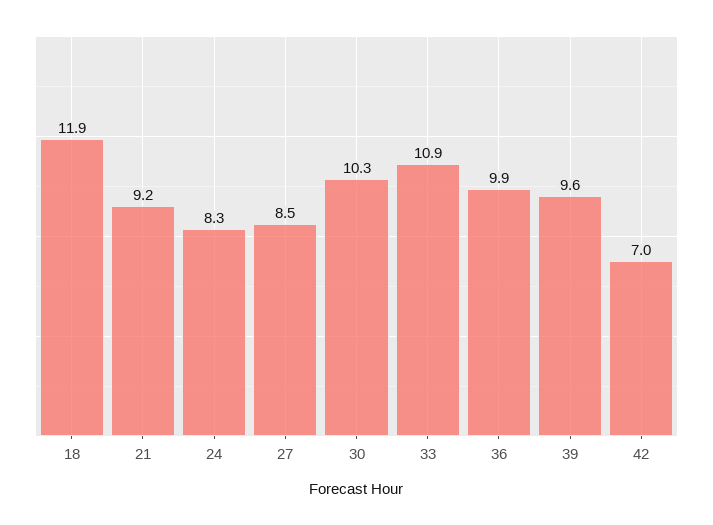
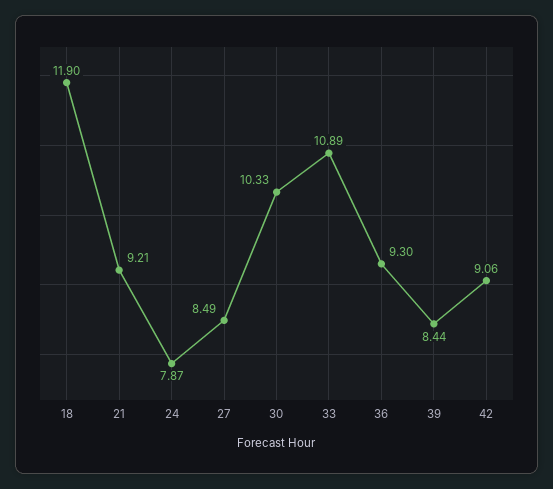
24: 8.3 -> 7.87
36: 9.9 -> 9.3
39: 9.6 -> 8.44
42: 7 -> 9.06

